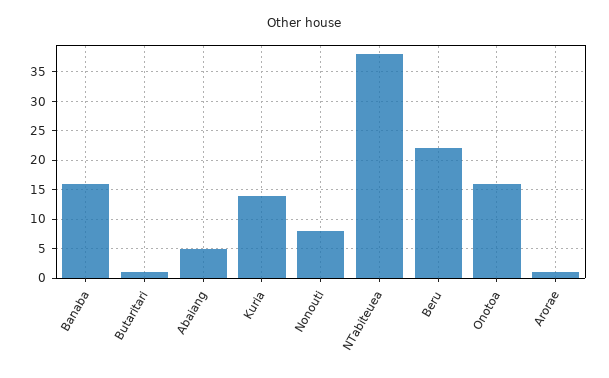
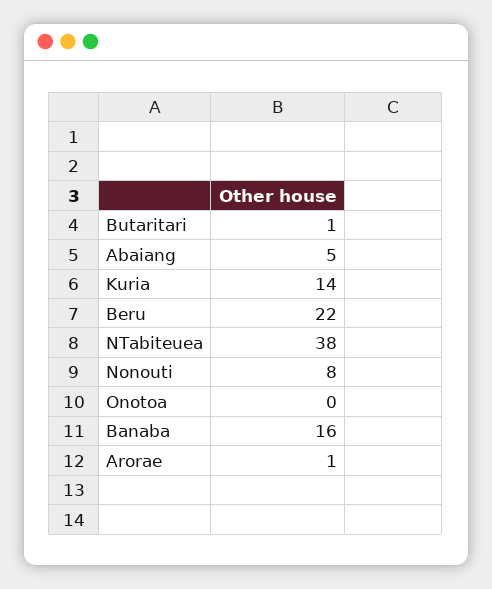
Onotoa: 15 -> 0

